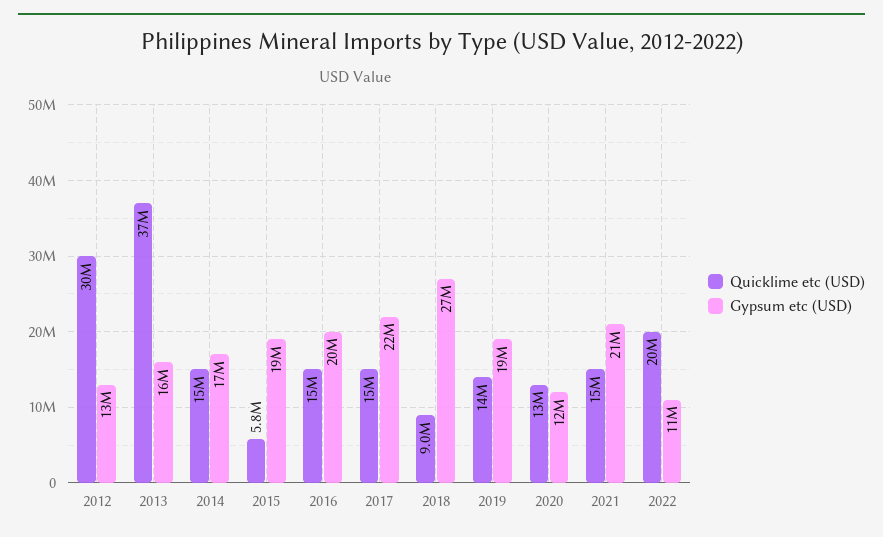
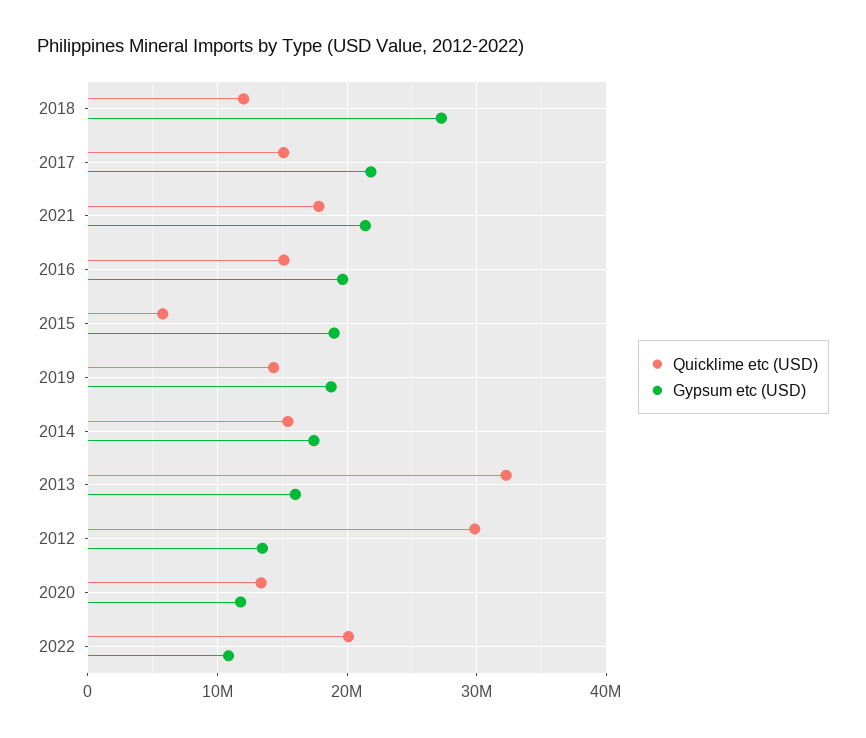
Quicklime etc (USD), 2013: 37000000 -> 32000000
Quicklime etc (USD), 2018: 9000000 -> 12000000
Quicklime etc (USD), 2021: 15000000 -> 18000000

